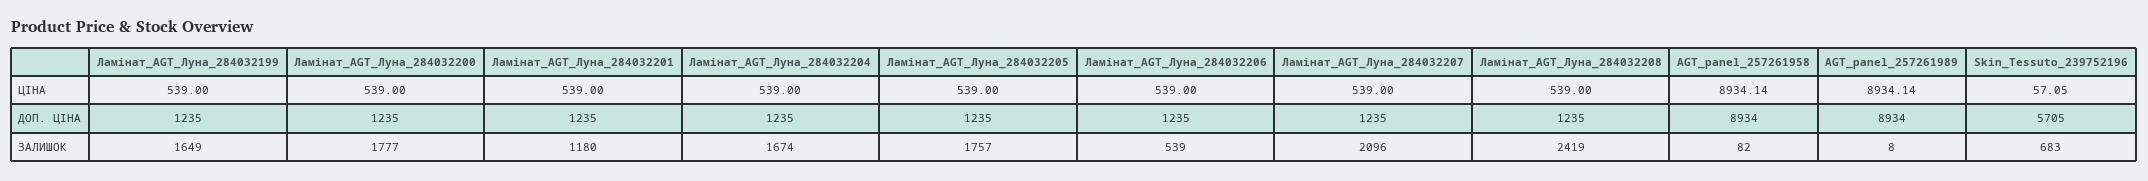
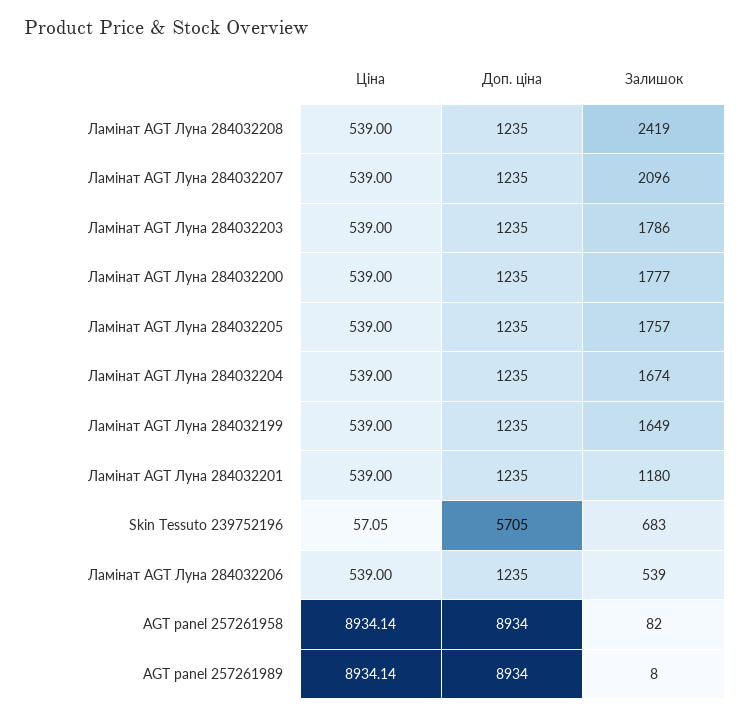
Ламінат AGT Луна 284032203, ЦІНА: none -> 539
Ламінат AGT Луна 284032203, ДОП. ЦІНА: none -> 1235
Ламінат AGT Луна 284032203, ЗАЛИШОК: none -> 1786

